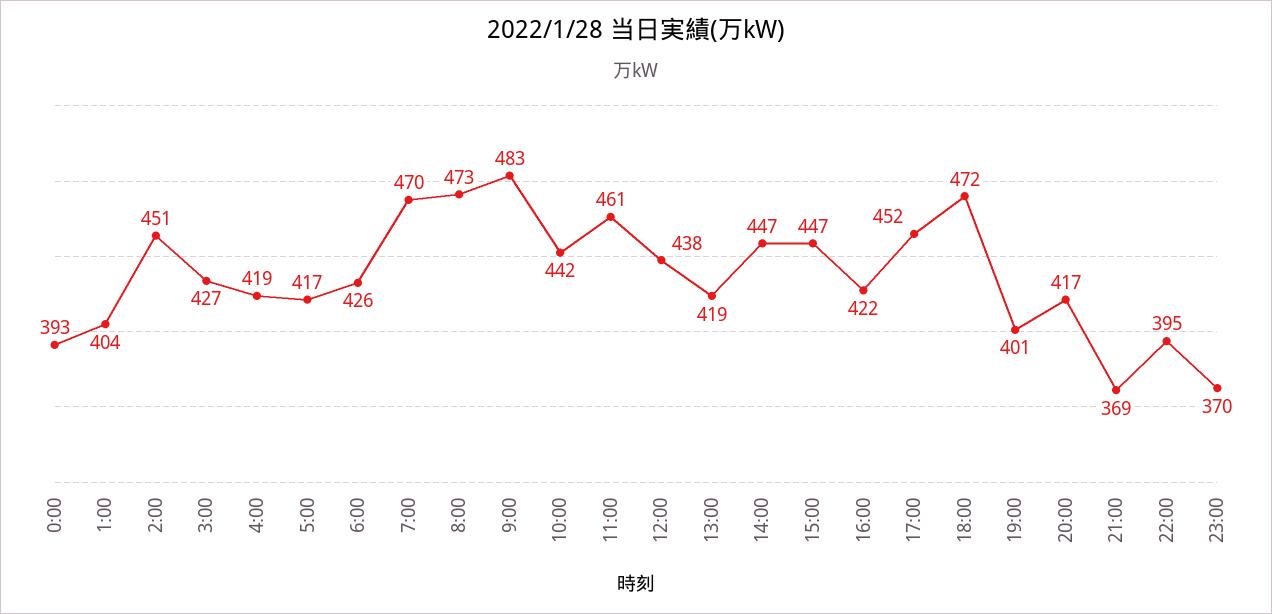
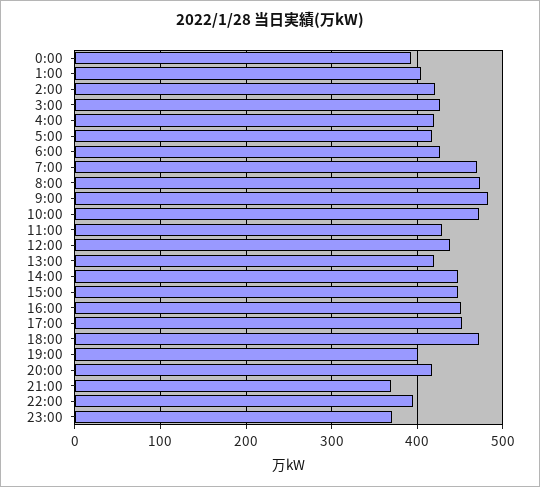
2:00: 451 -> 420
10:00: 442 -> 470
11:00: 461 -> 430
16:00: 422 -> 450

